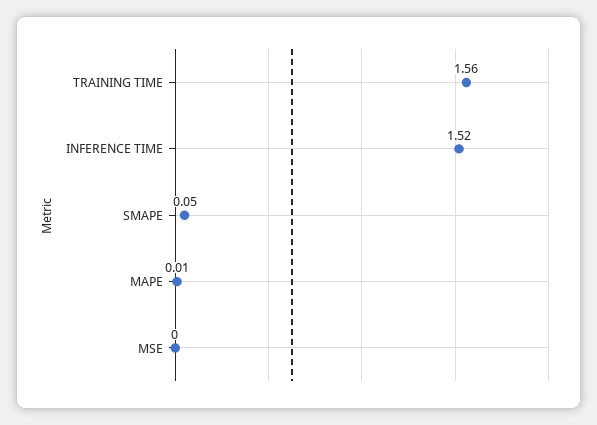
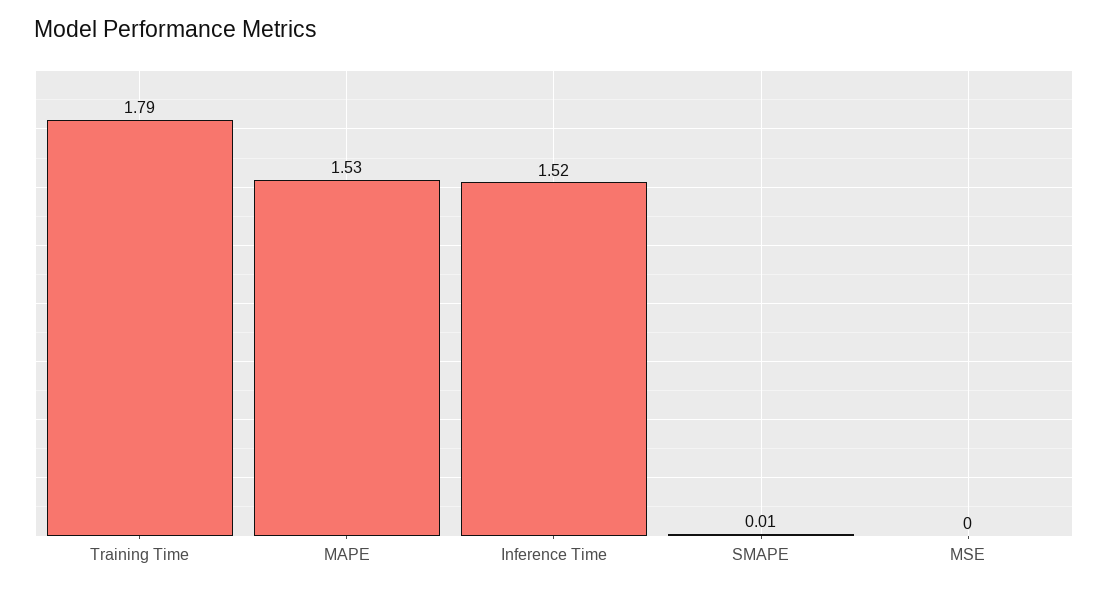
TRAINING TIME: 1.56 -> 1.79
SMAPE: 0.05 -> 0.01
MAPE: 0.01 -> 1.53

